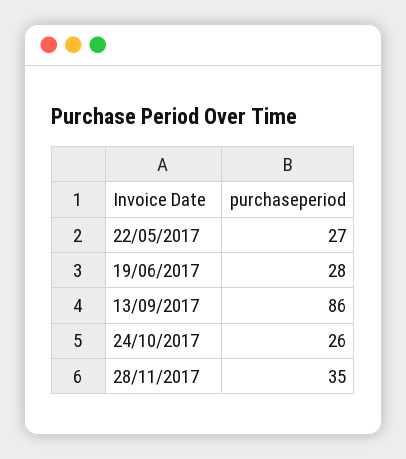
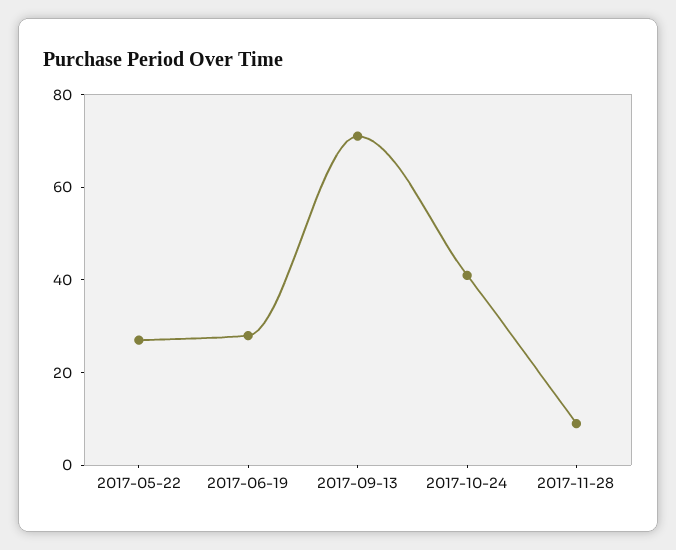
13/09/2017: 86 -> 70
24/10/2017: 26 -> 40
28/11/2017: 35 -> 10

